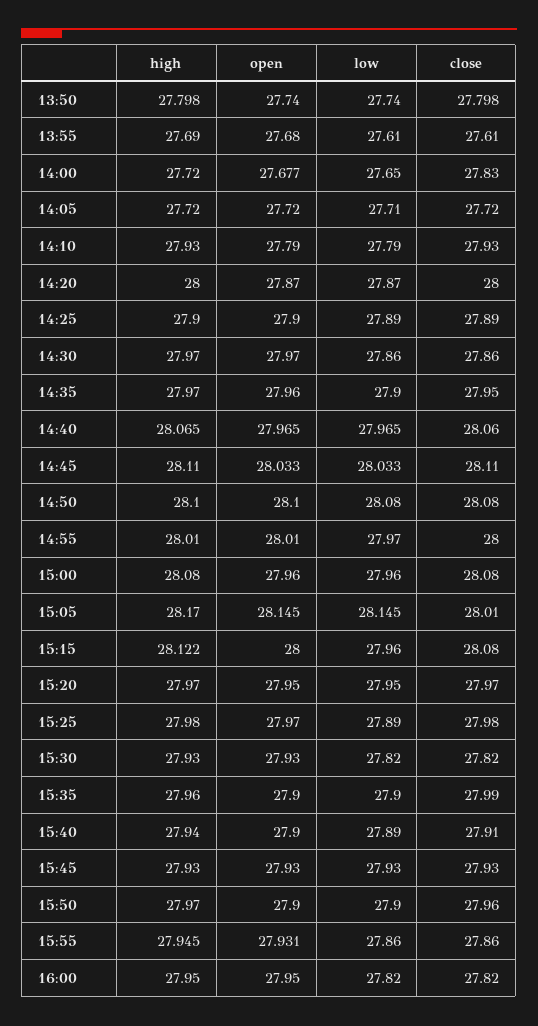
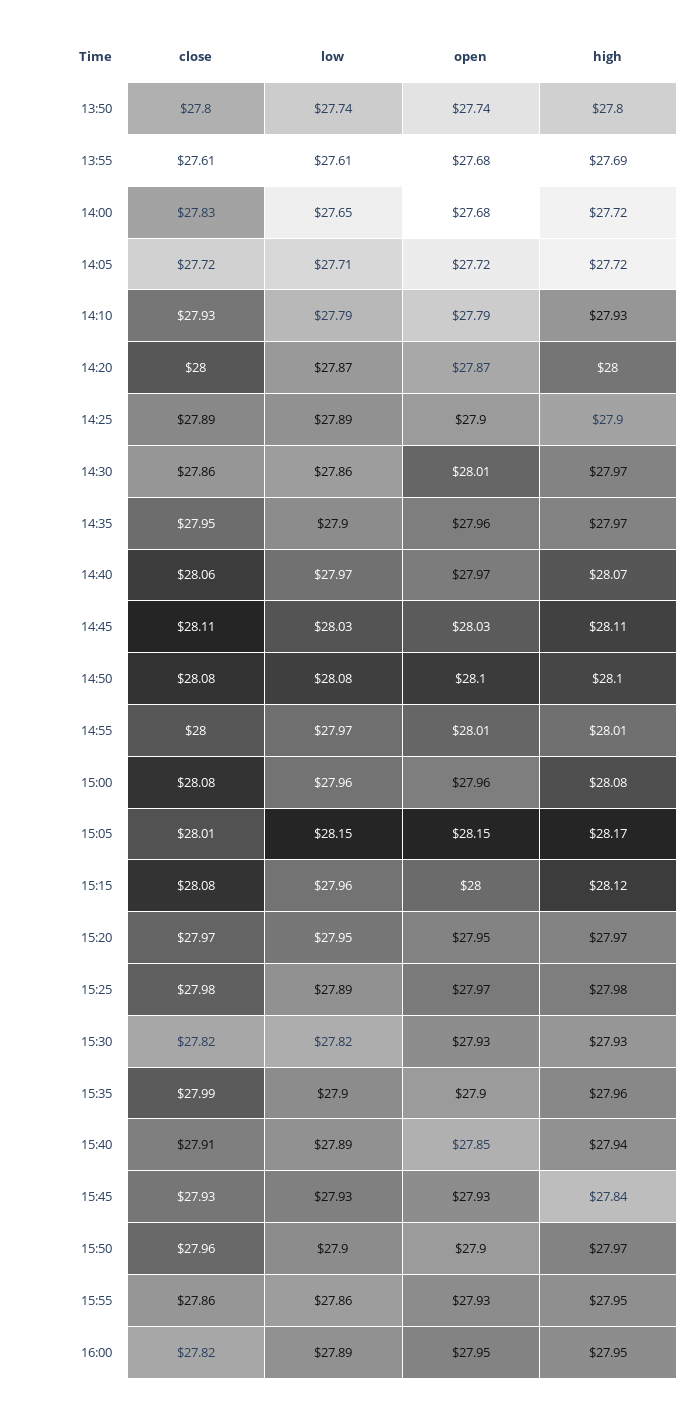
open, 14:30: 27.97 -> 28.01
open, 15:40: 27.9 -> 27.85
high, 15:45: 27.93 -> 27.84
low, 16:00: 27.82 -> 27.89

